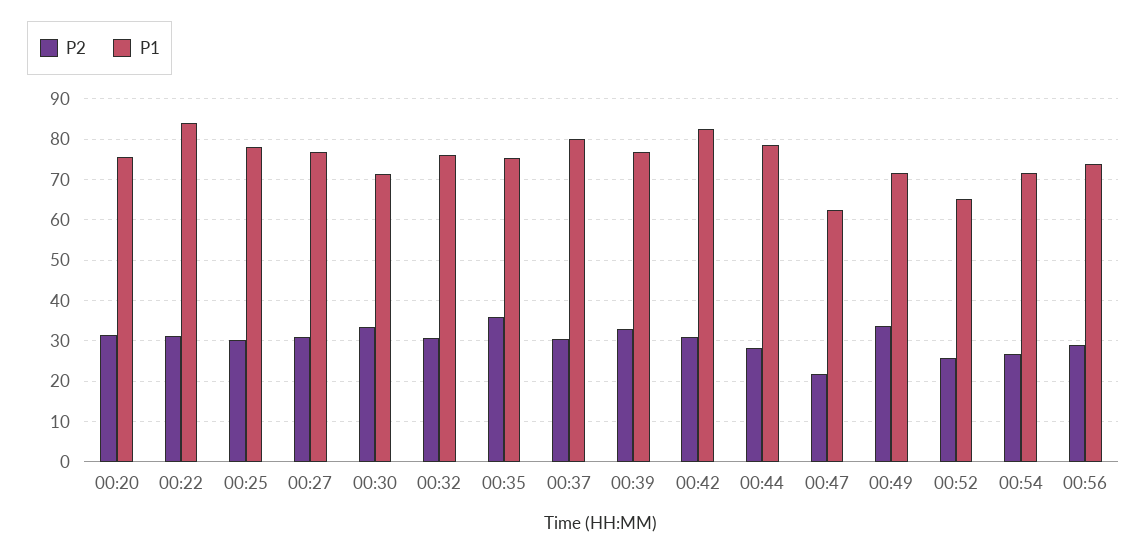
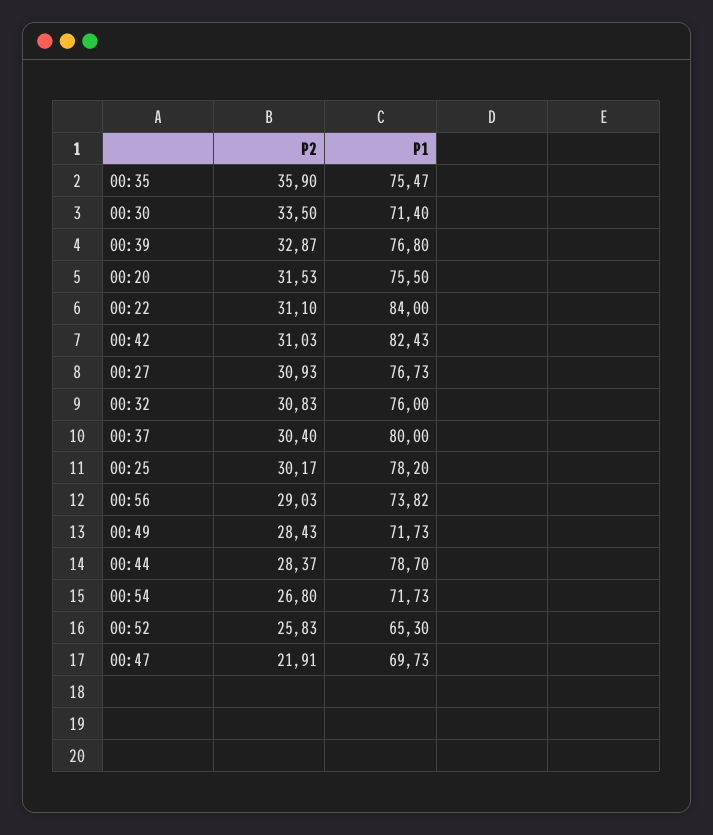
P1, 00:47: 62 -> 69.73
P2, 00:49: 34 -> 28.43

